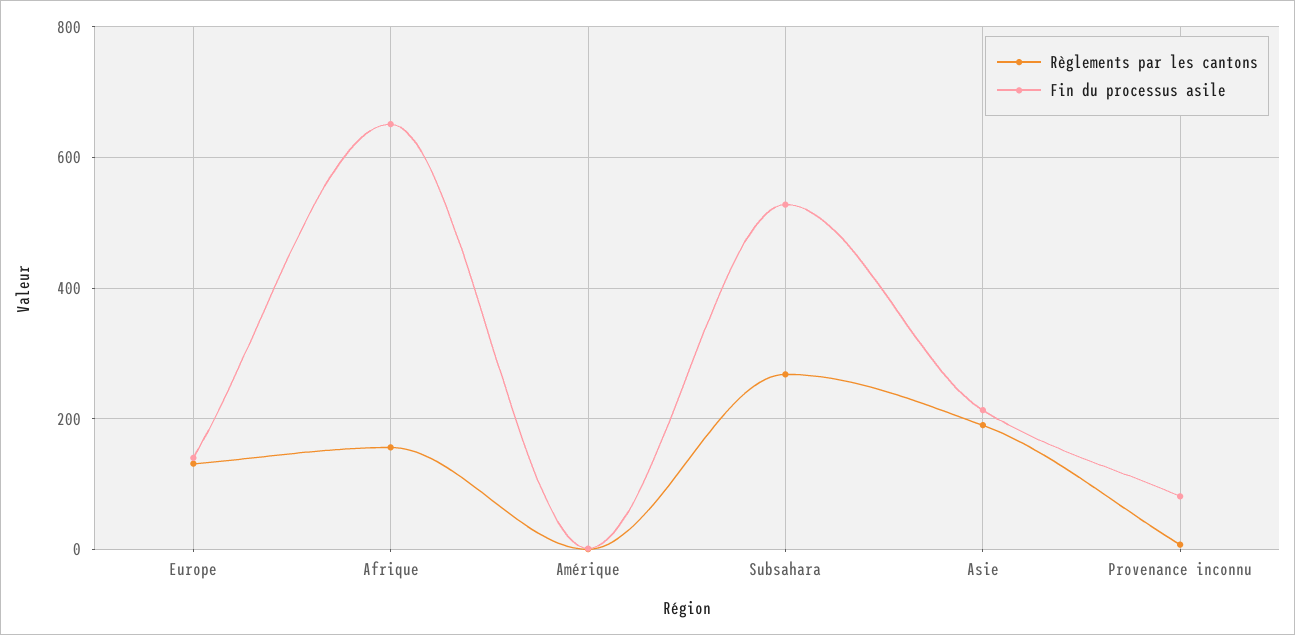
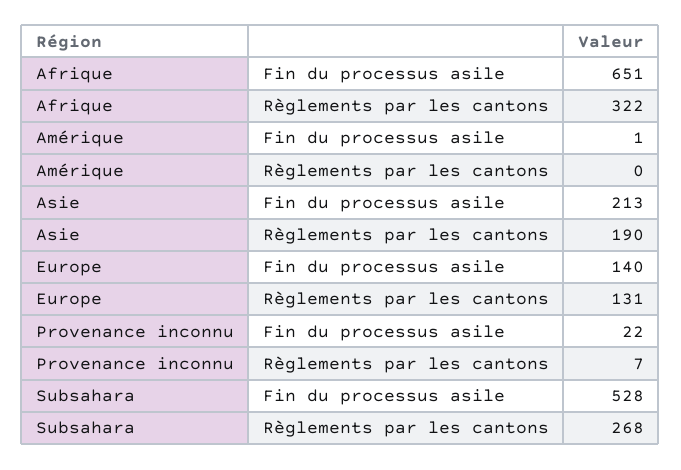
Règlements par les cantons, Afrique: 160 -> 322
Fin du processus asile, Provenance inconnu: 80 -> 22

